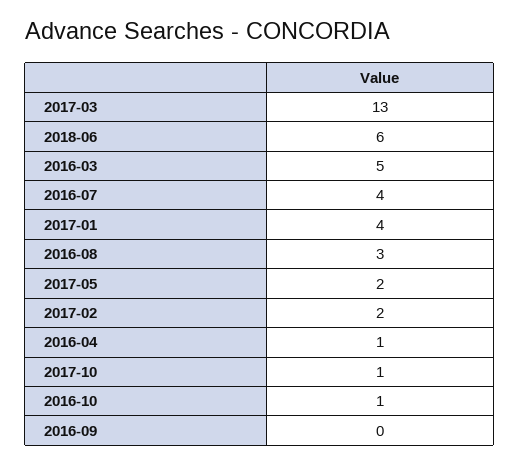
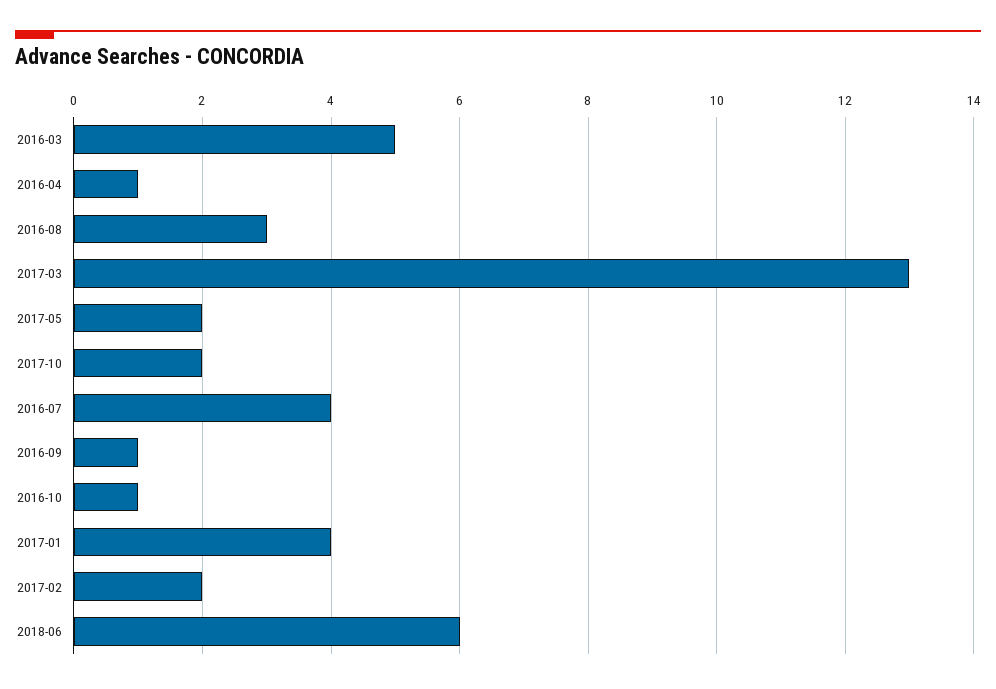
2017-10: 1 -> 2
2016-09: 0 -> 1

